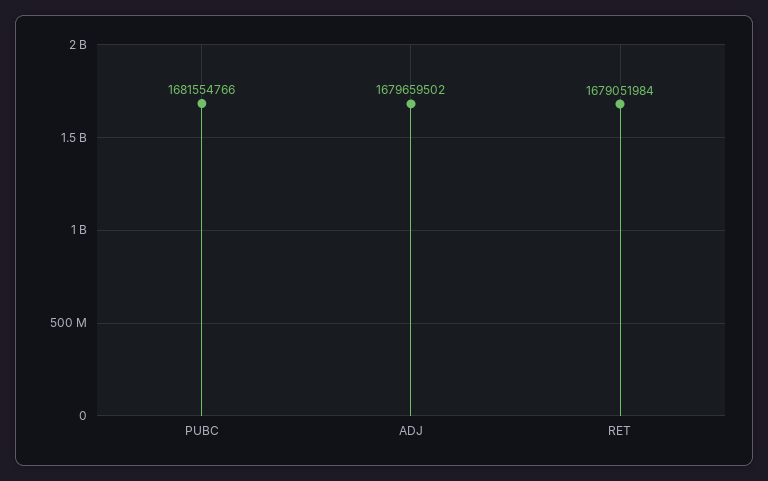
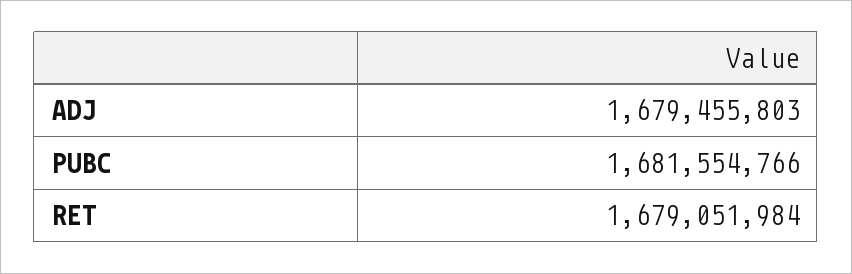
ADJ: 1679659502 -> 1679455803

